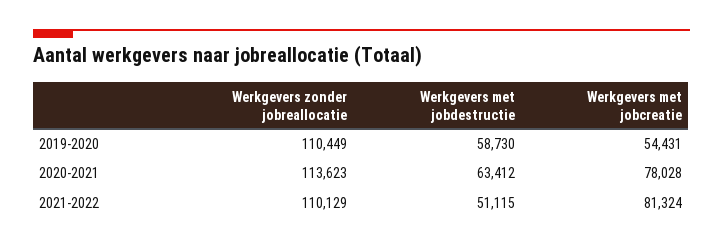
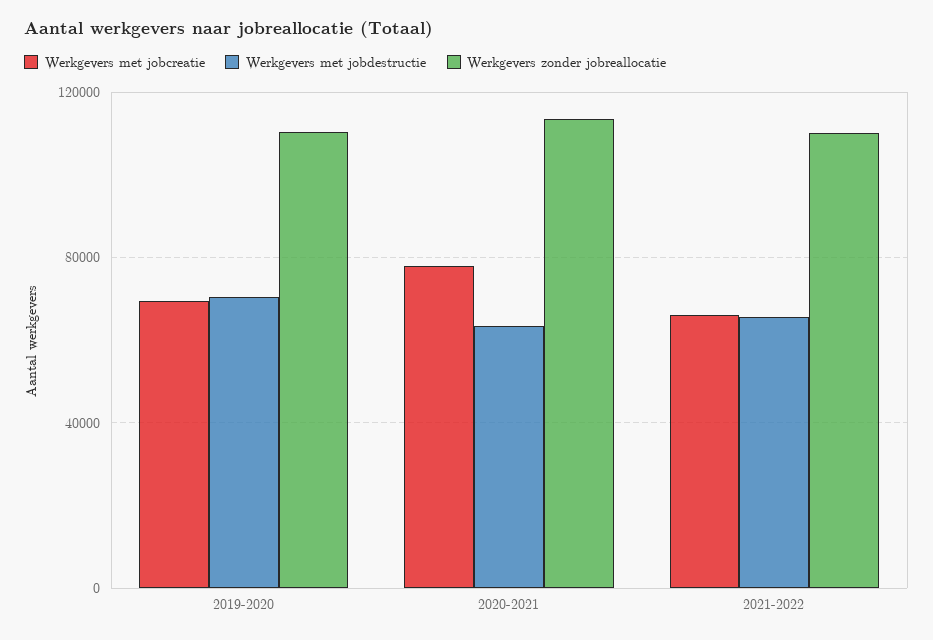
Werkgevers met jobdestructie, 2019-2020: 58730 -> 70000
Werkgevers met jobcreatie, 2019-2020: 54431 -> 70000
Werkgevers met jobdestructie, 2021-2022: 51115 -> 65000
Werkgevers met jobcreatie, 2021-2022: 81324 -> 65000

